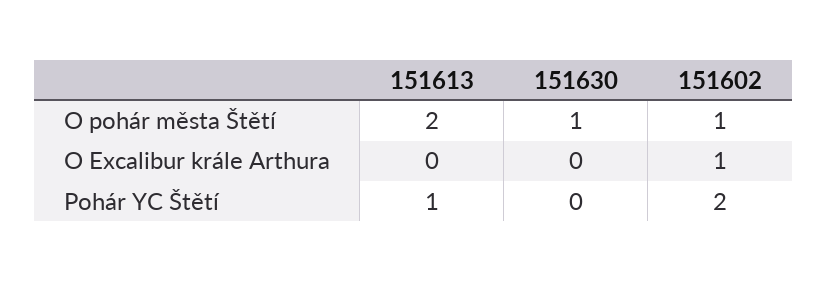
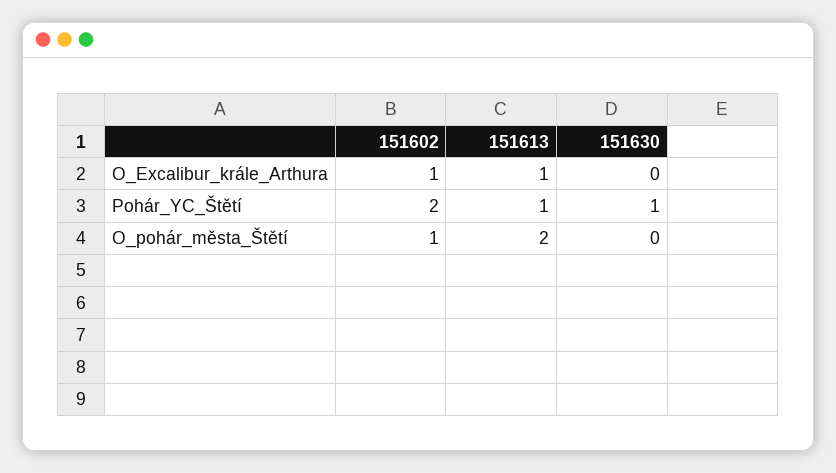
151630, O pohár města Štětí: 1 -> 0
151613, O Excalibur krále Arthura: 0 -> 1
151630, Pohár YC Štětí: 0 -> 1

